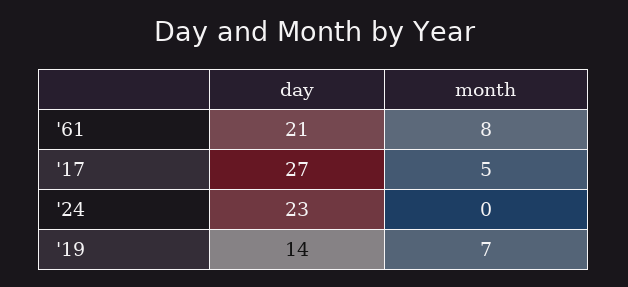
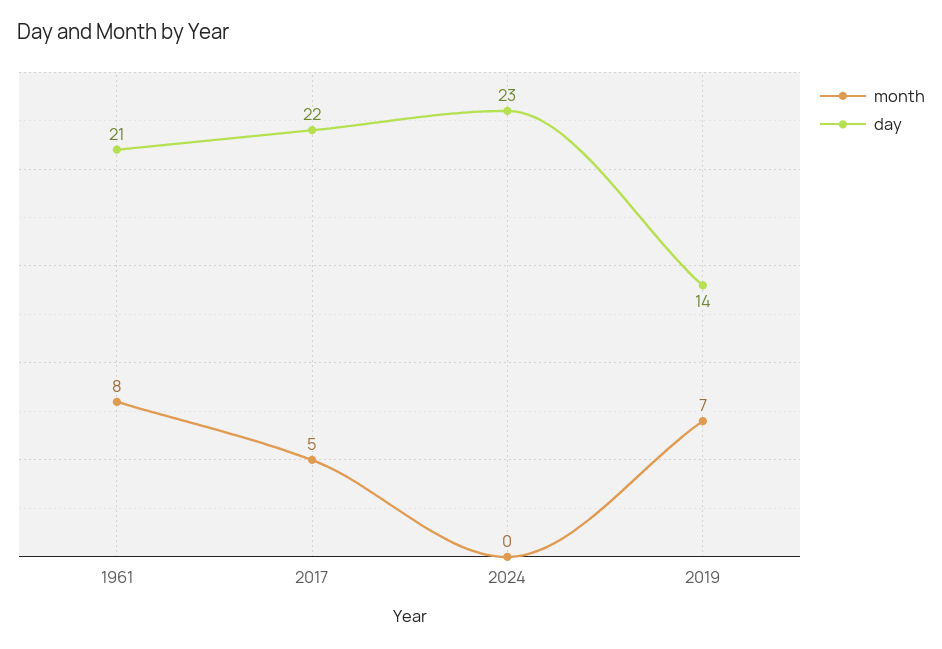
day, '17: 27 -> 22

